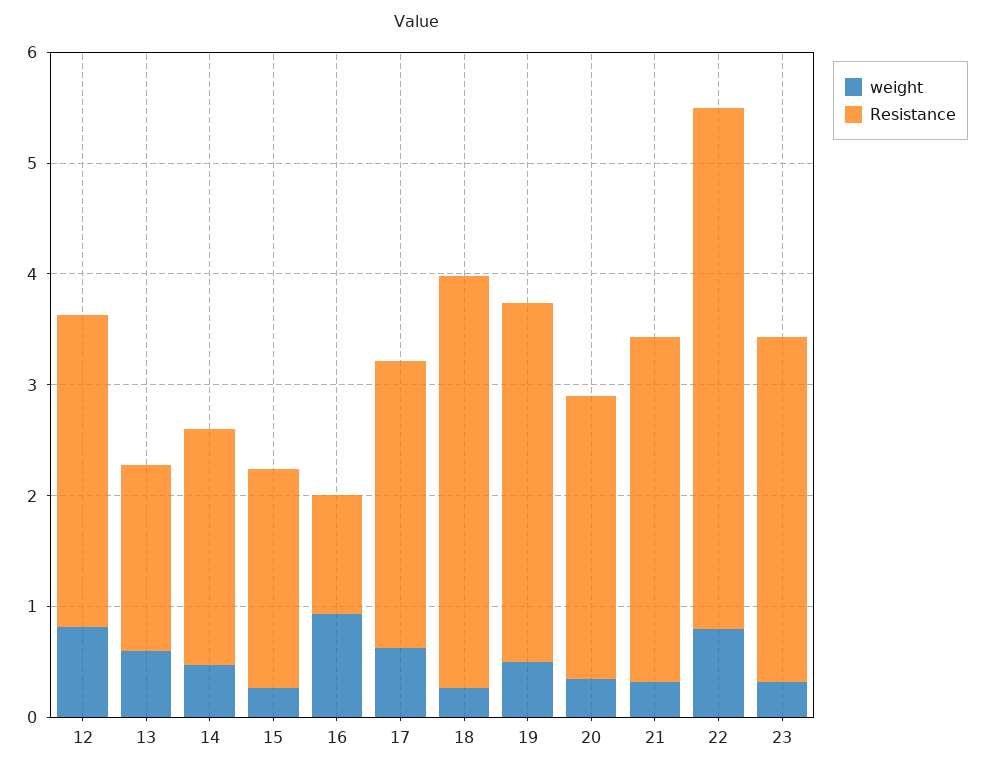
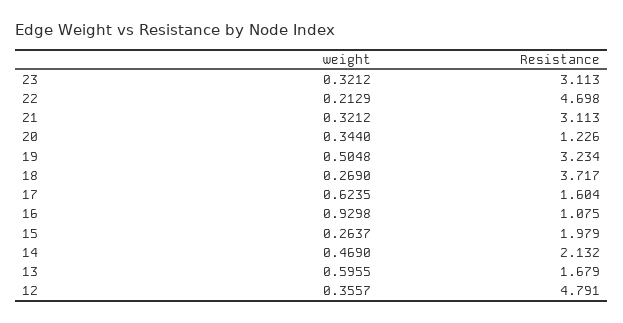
weight, 12: 0.8 -> 0.3557
Resistance, 12: 2.8 -> 4.791
Resistance, 17: 2.6 -> 1.604
Resistance, 20: 2.6 -> 1.226
weight, 22: 0.8 -> 0.2129

